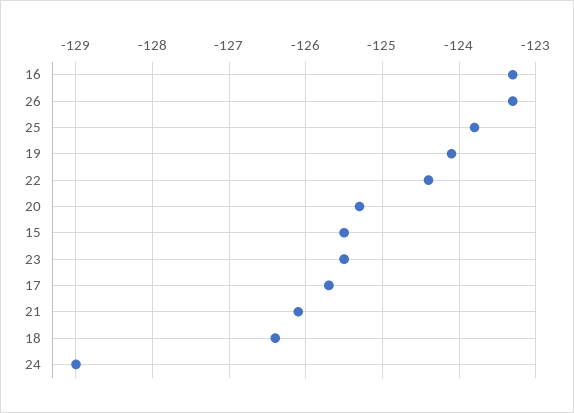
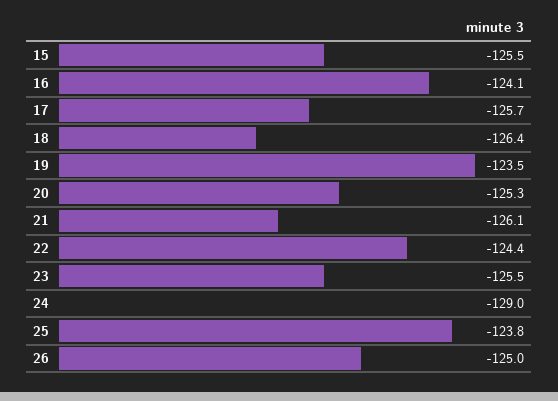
16: -123.3 -> -124.1
26: -123.3 -> -125
19: -124.1 -> -123.5

